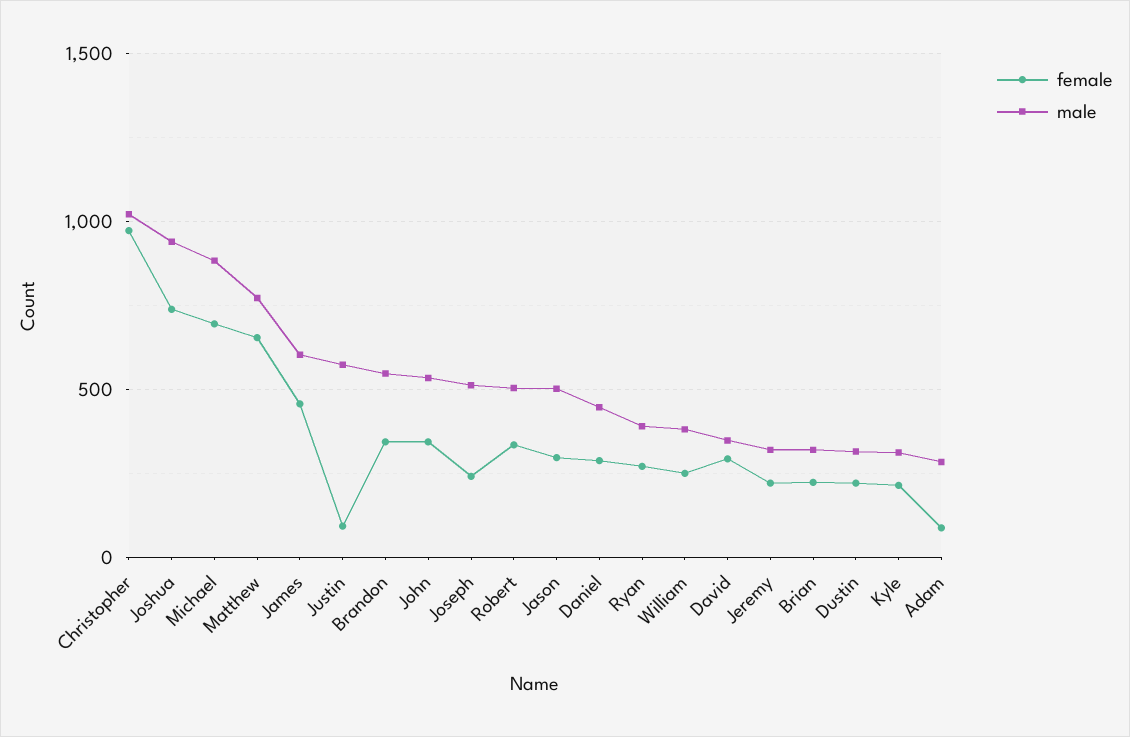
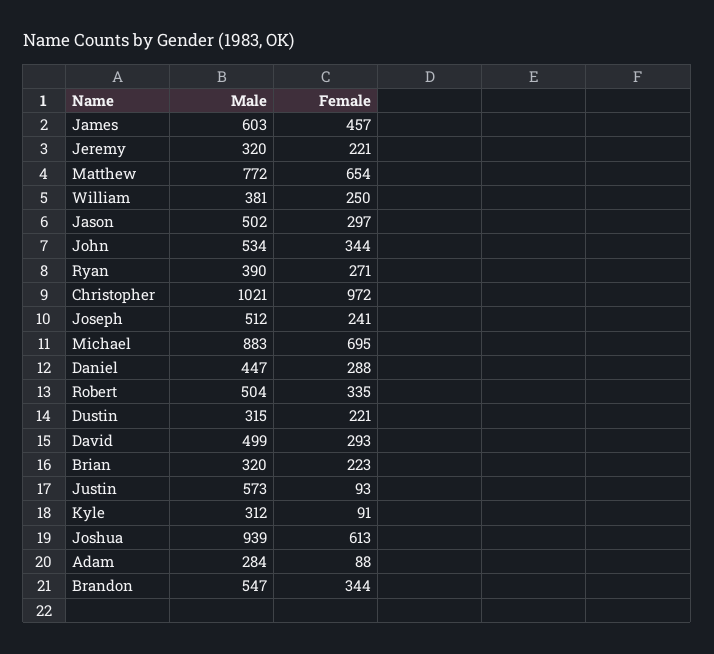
female, Joshua: 750 -> 613
male, David: 350 -> 499
female, Kyle: 200 -> 91

